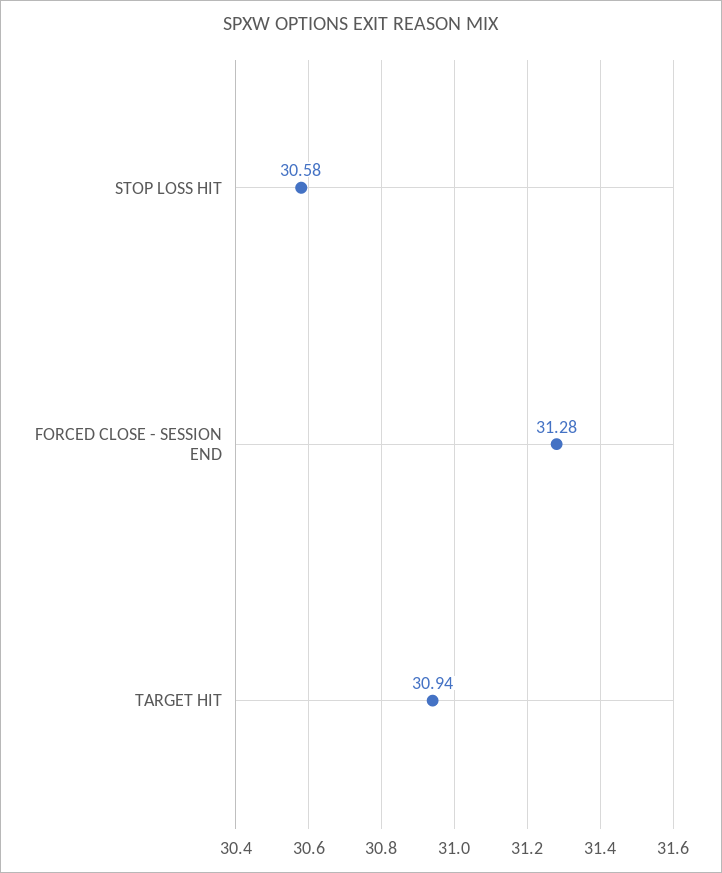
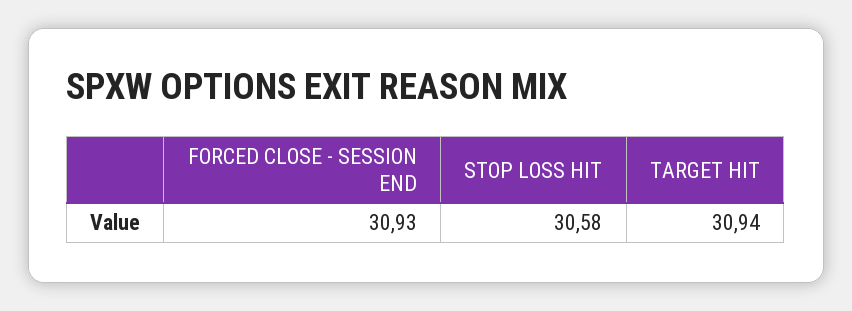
FORCED CLOSE - SESSION END: 31.28 -> 30.93

